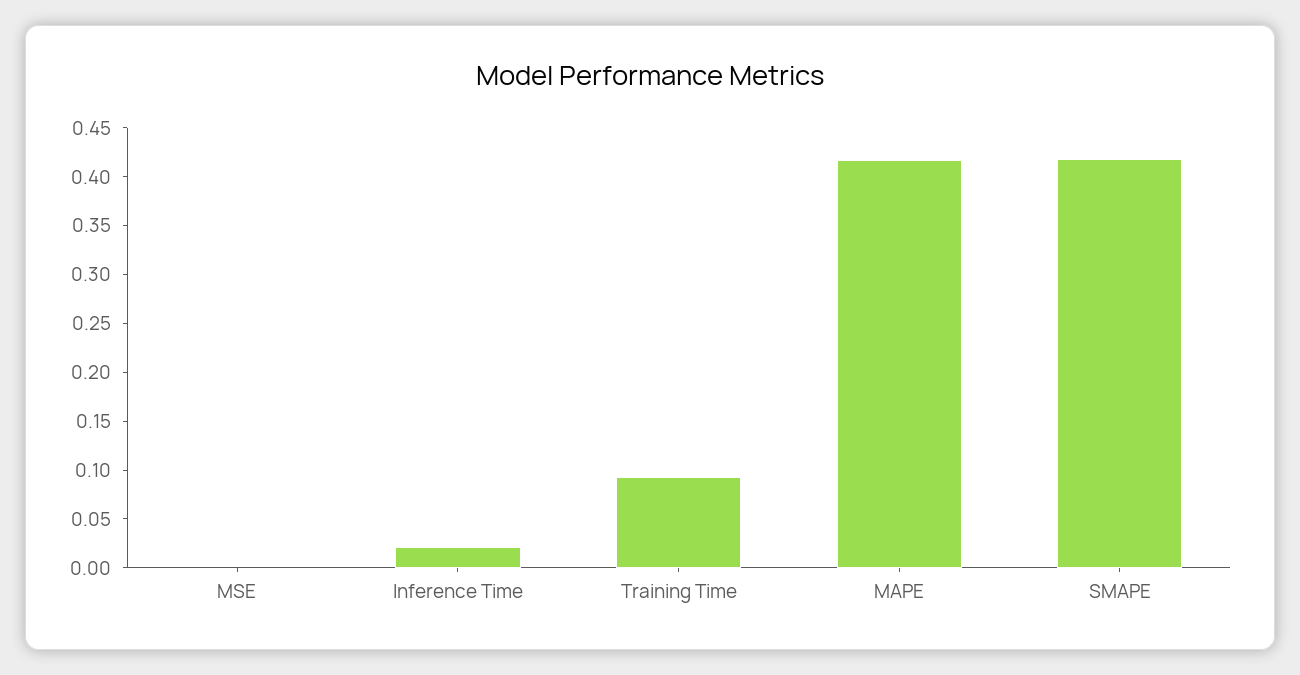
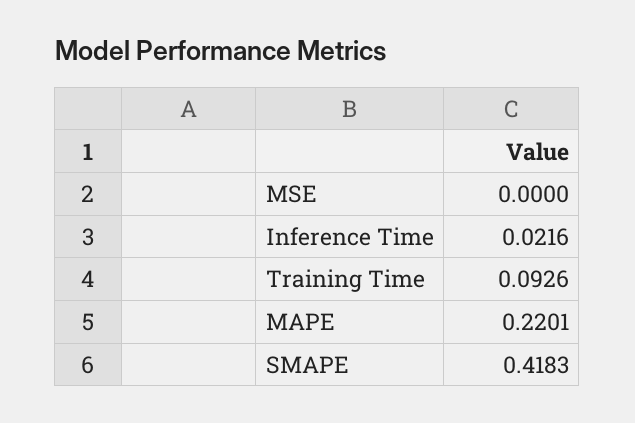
MAPE: 0.42 -> 0.2201

